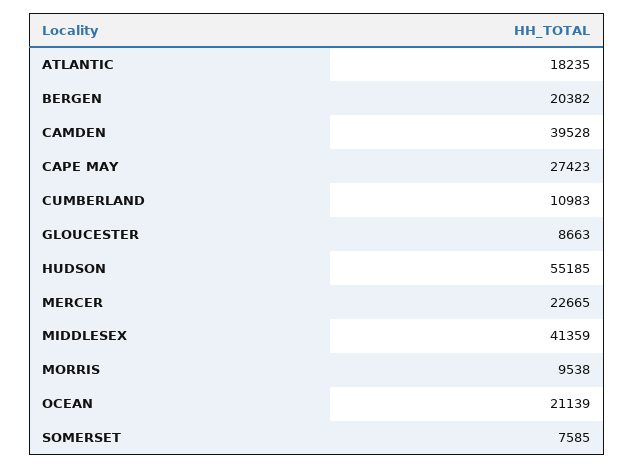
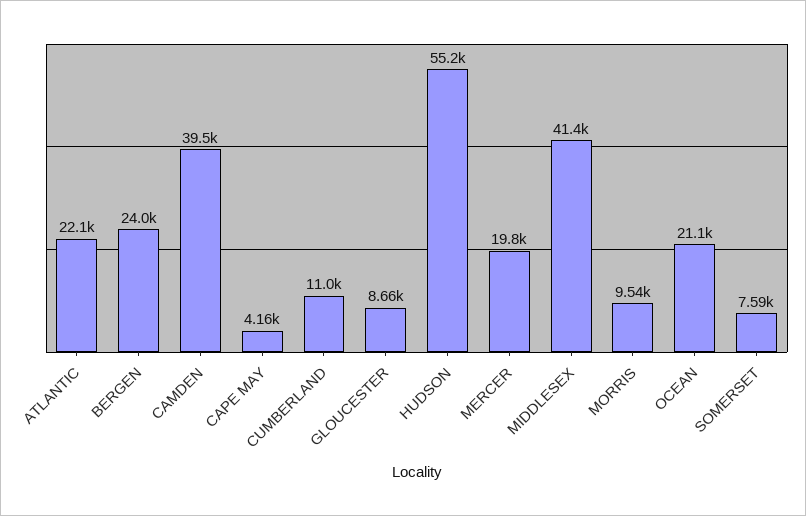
ATLANTIC: 18235 -> 22100
BERGEN: 20382 -> 24000
CAPE MAY: 27423 -> 4160
MERCER: 22665 -> 19800

